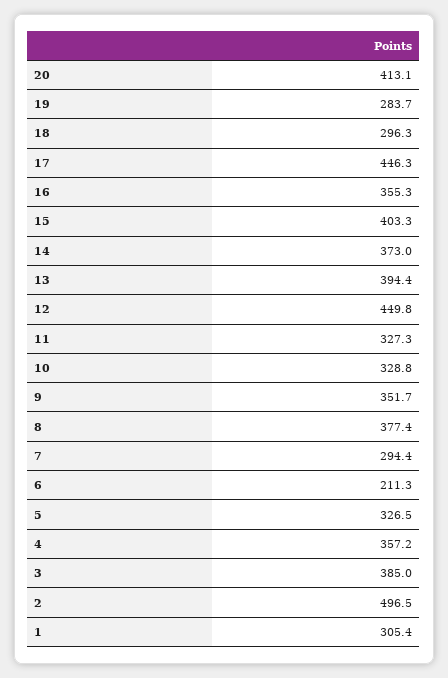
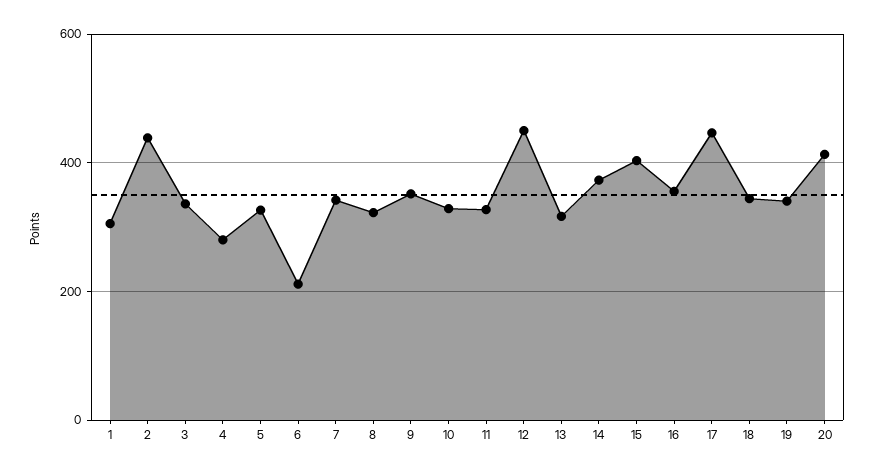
19: 283.7 -> 340
18: 296.3 -> 340
13: 394.4 -> 320
8: 377.4 -> 320
7: 294.4 -> 340
4: 357.2 -> 280
3: 385 -> 340
2: 496.5 -> 440

